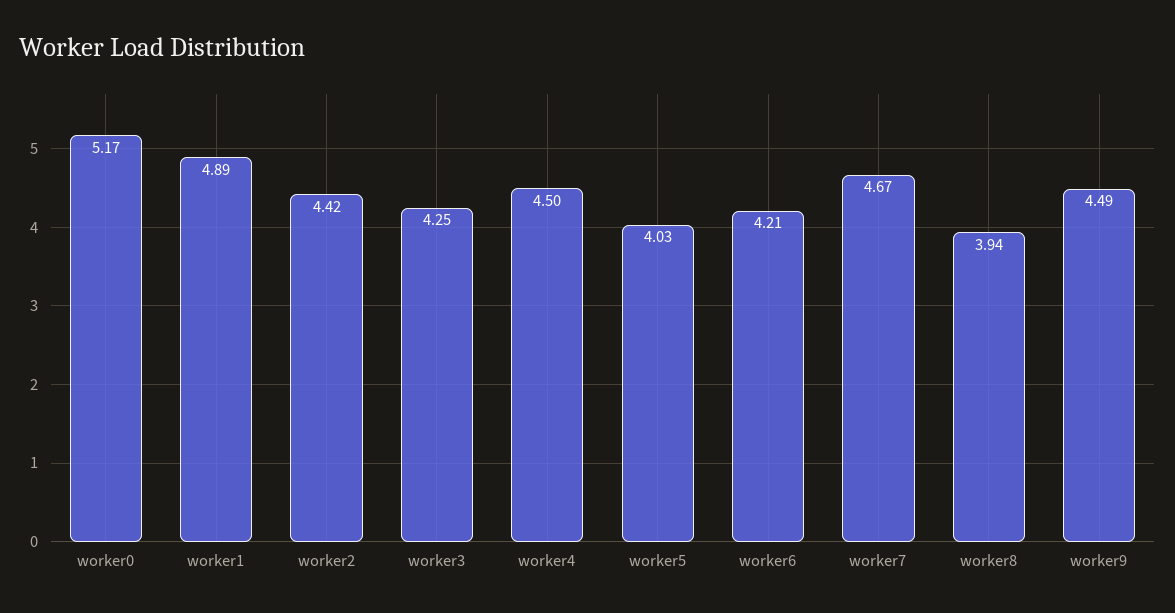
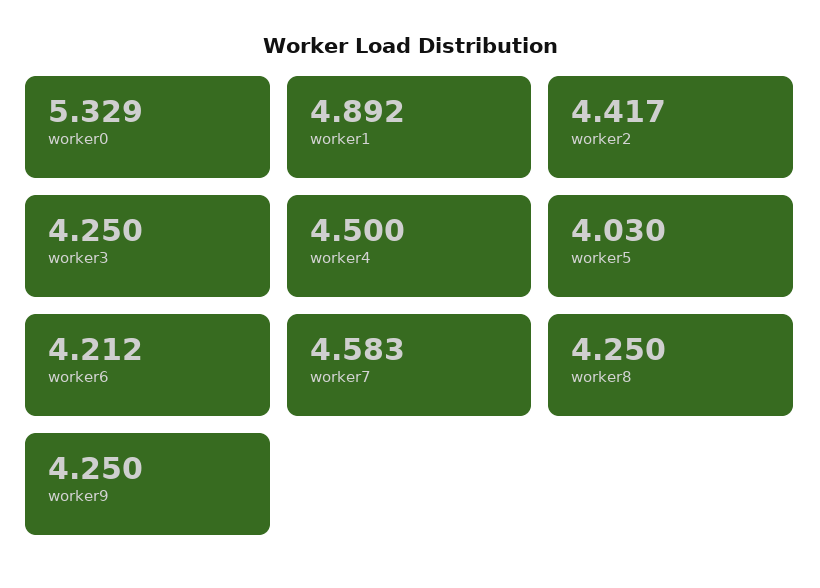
worker0: 5.17 -> 5.329
worker7: 4.67 -> 4.583
worker8: 3.94 -> 4.25
worker9: 4.49 -> 4.25

